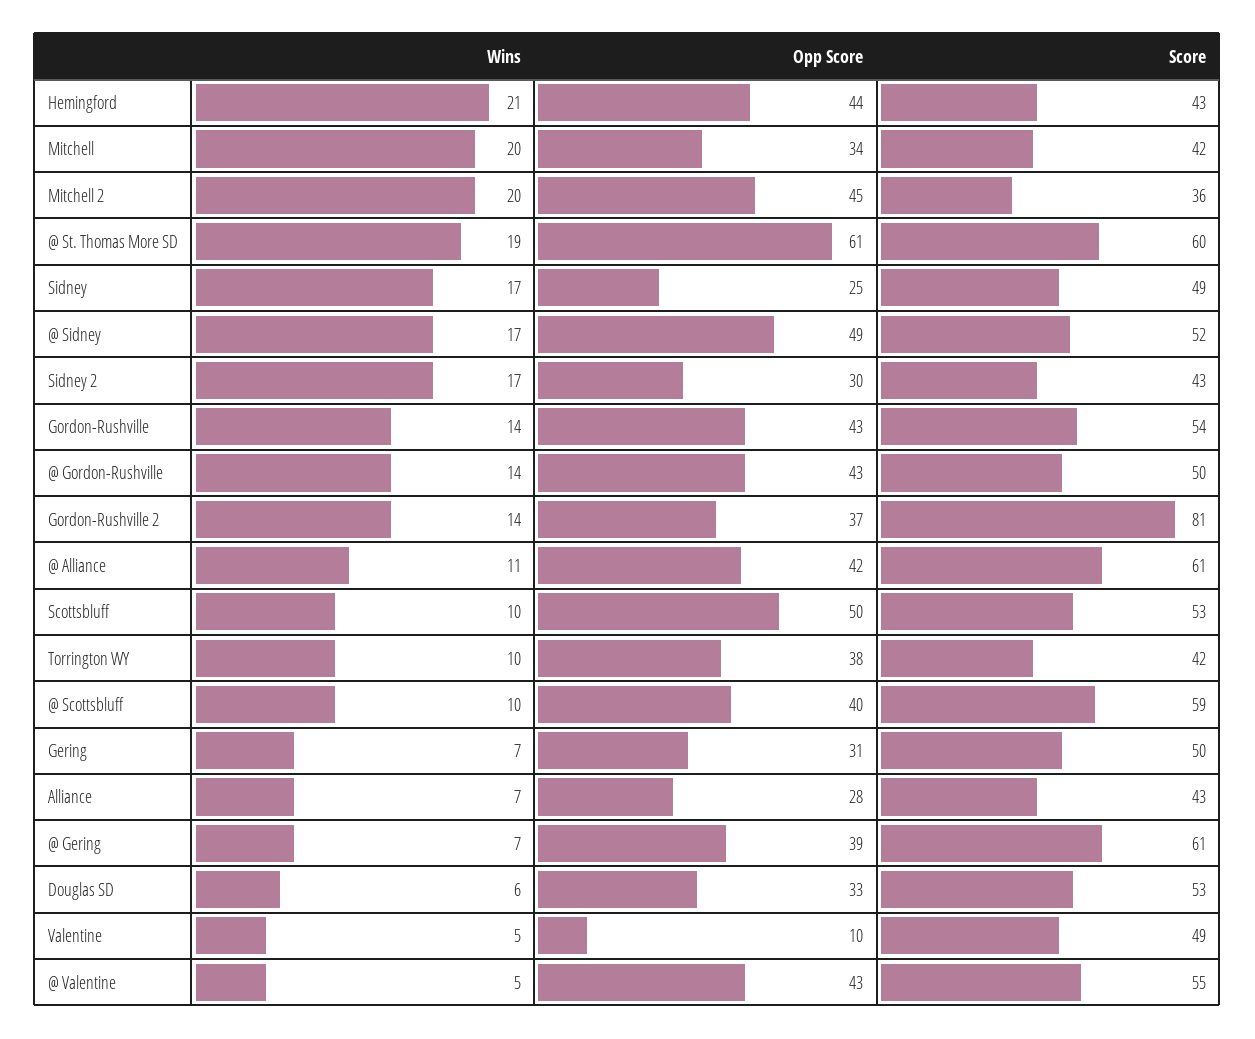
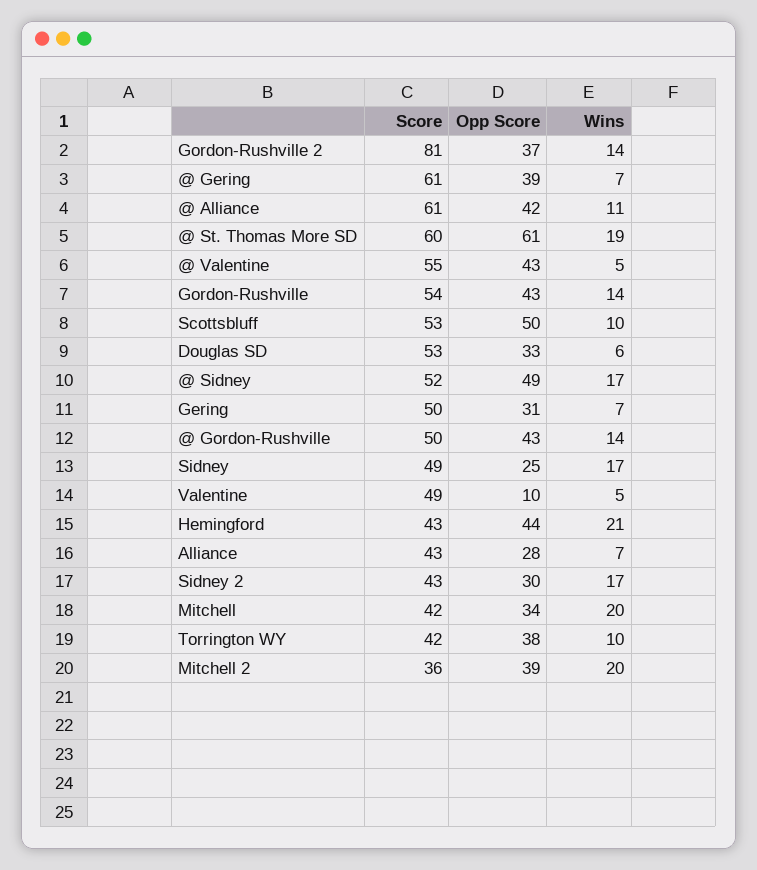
Opp Score, Mitchell 2: 45 -> 39
Wins, @ Scottsbluff: 10 -> none
Opp Score, @ Scottsbluff: 40 -> none
Score, @ Scottsbluff: 59 -> none

